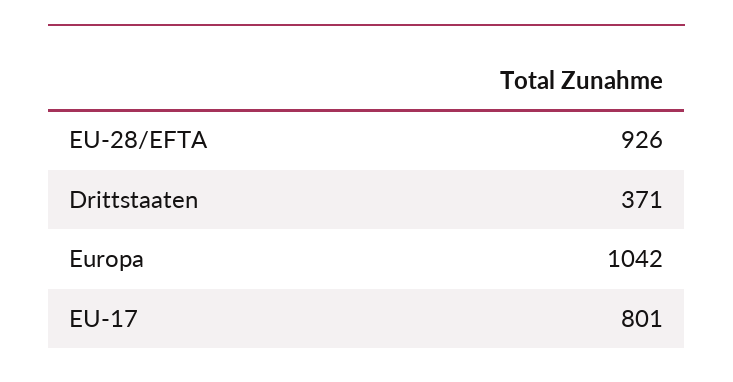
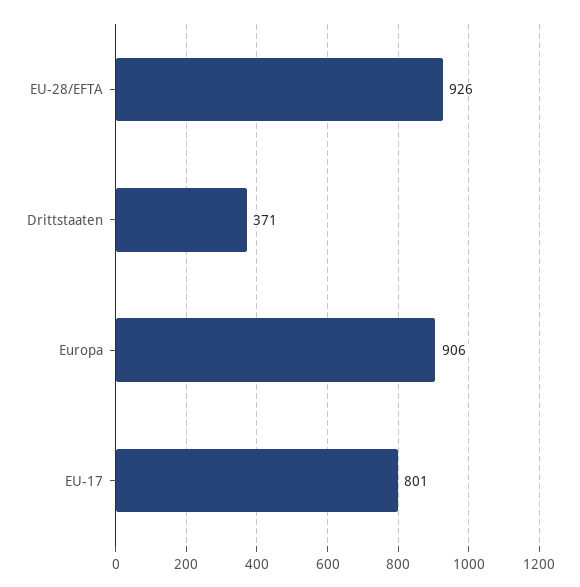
Europa: 1042 -> 906

